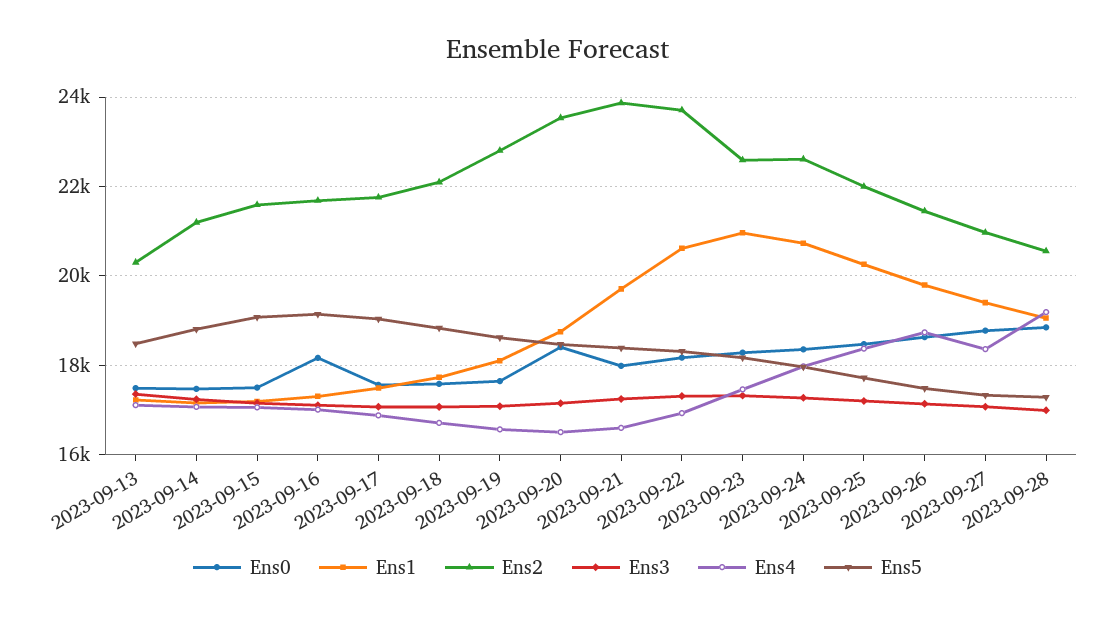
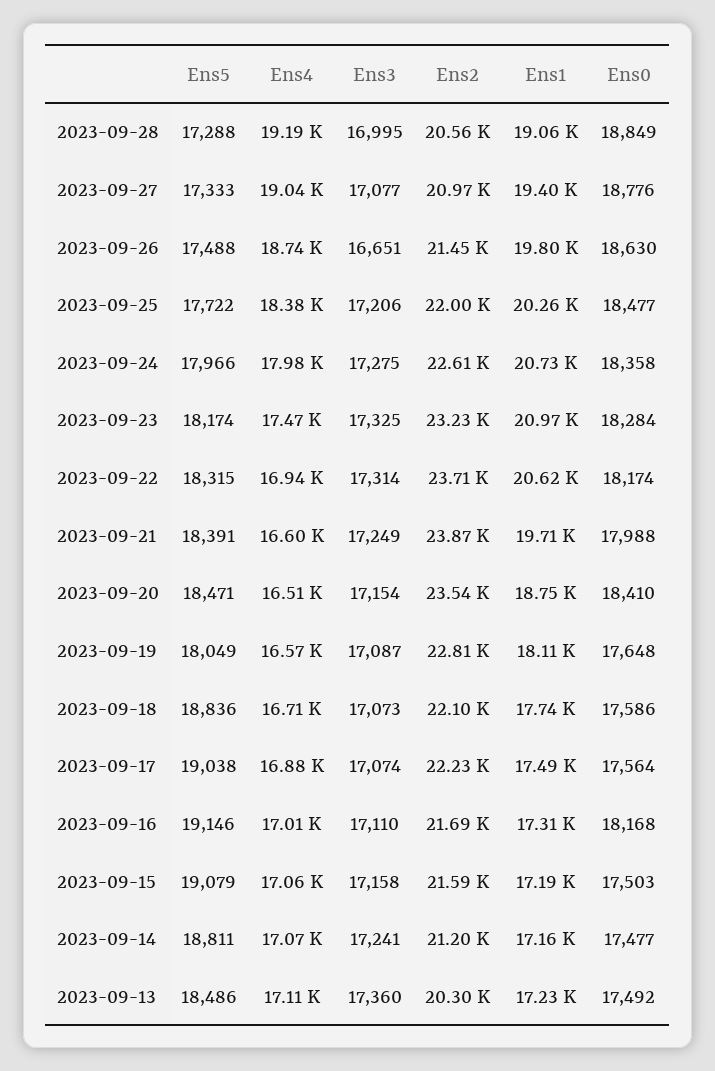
Ens2, 2023-09-17: 21800 -> 22230
Ens5, 2023-09-19: 18600 -> 18049
Ens2, 2023-09-23: 22600 -> 23230
Ens3, 2023-09-26: 17200 -> 16651
Ens4, 2023-09-27: 18400 -> 19040

